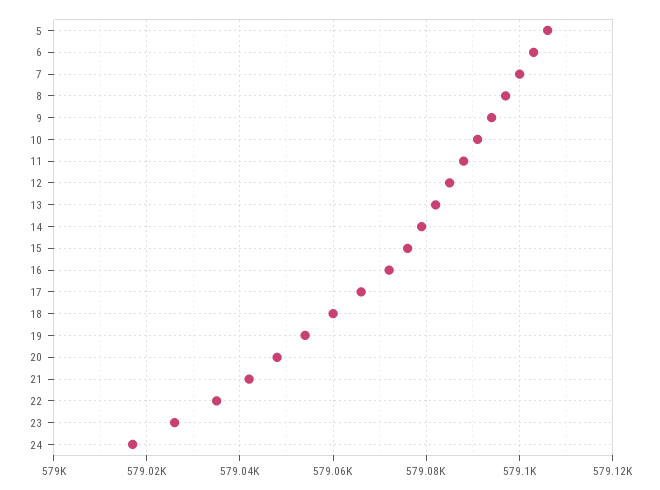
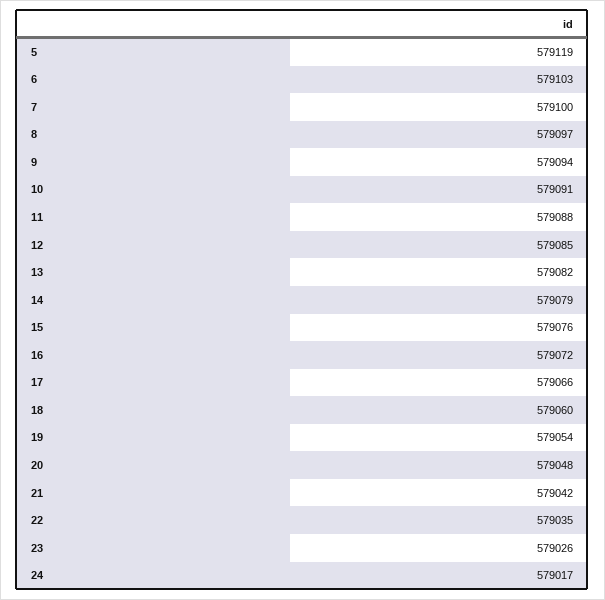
5: 579105 -> 579119

